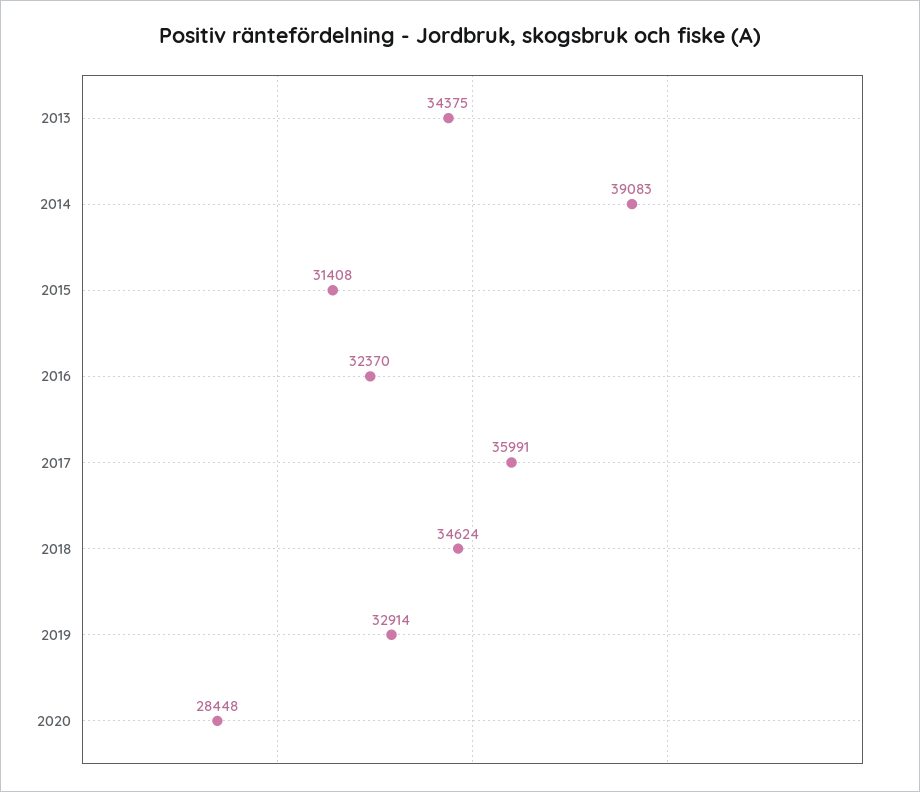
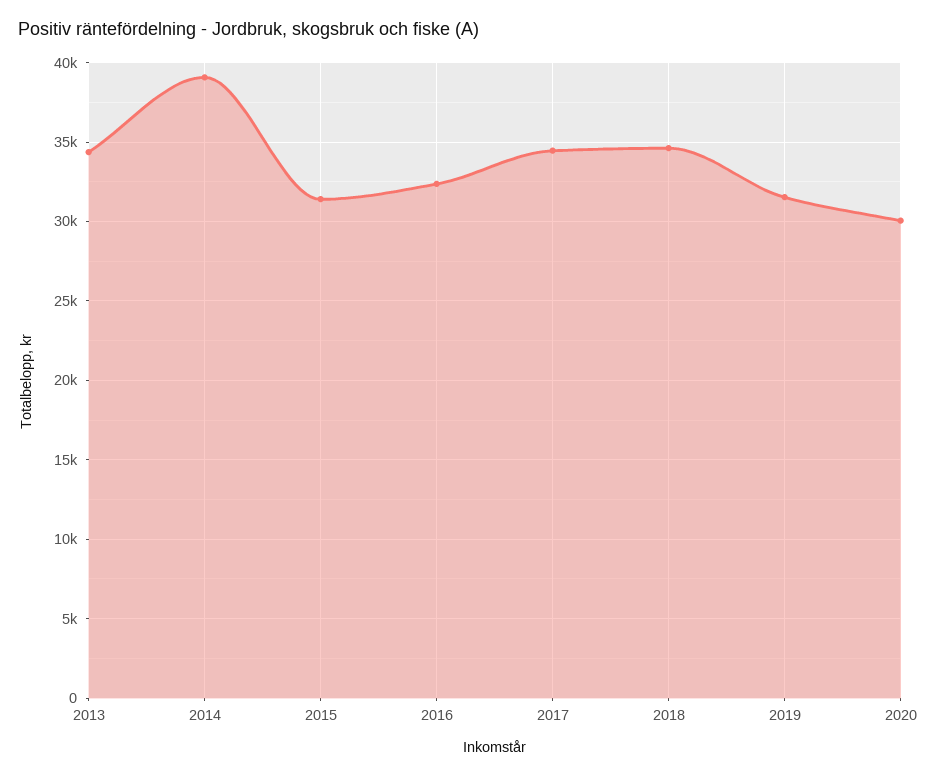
2017: 35991 -> 34500
2019: 32914 -> 31500
2020: 28448 -> 30000

